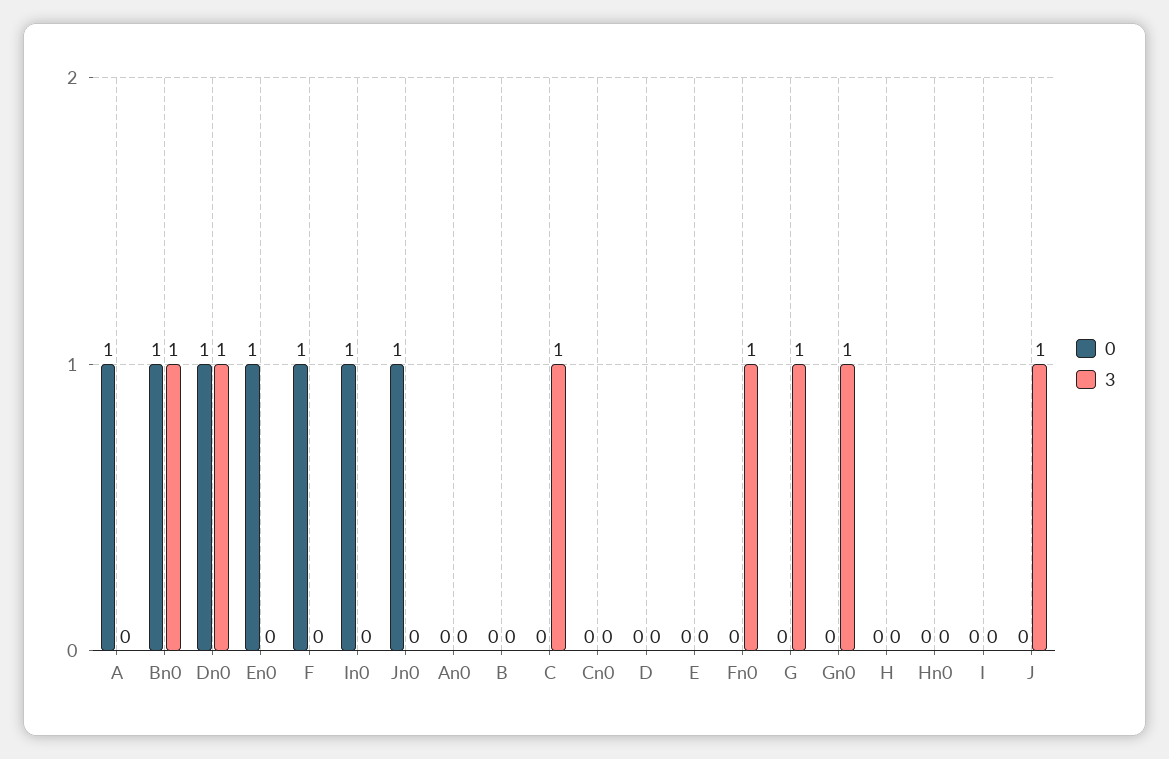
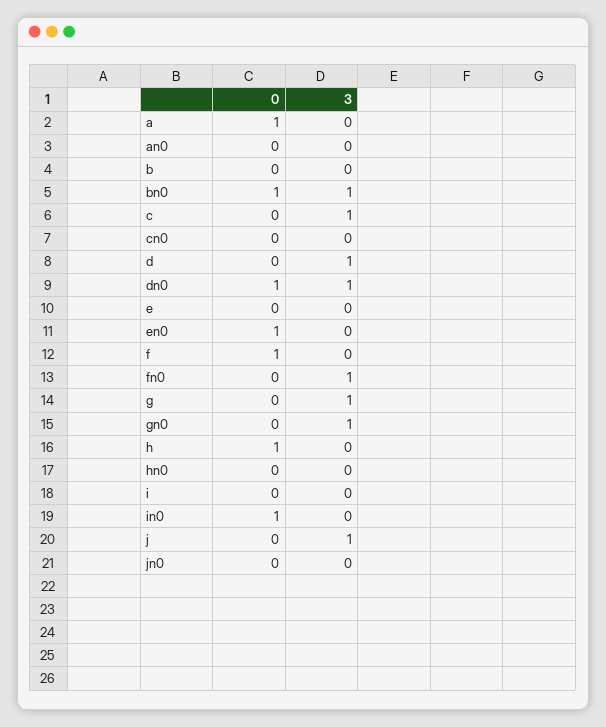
0, Jn0: 1 -> 0
3, D: 0 -> 1
0, H: 0 -> 1

